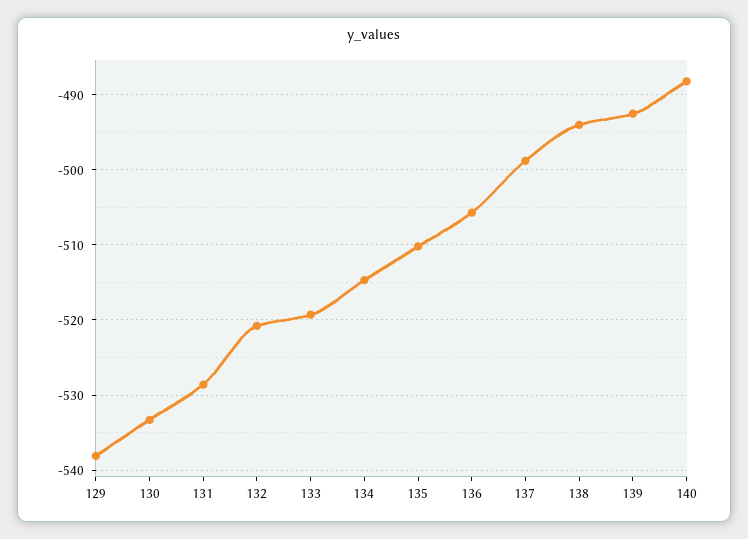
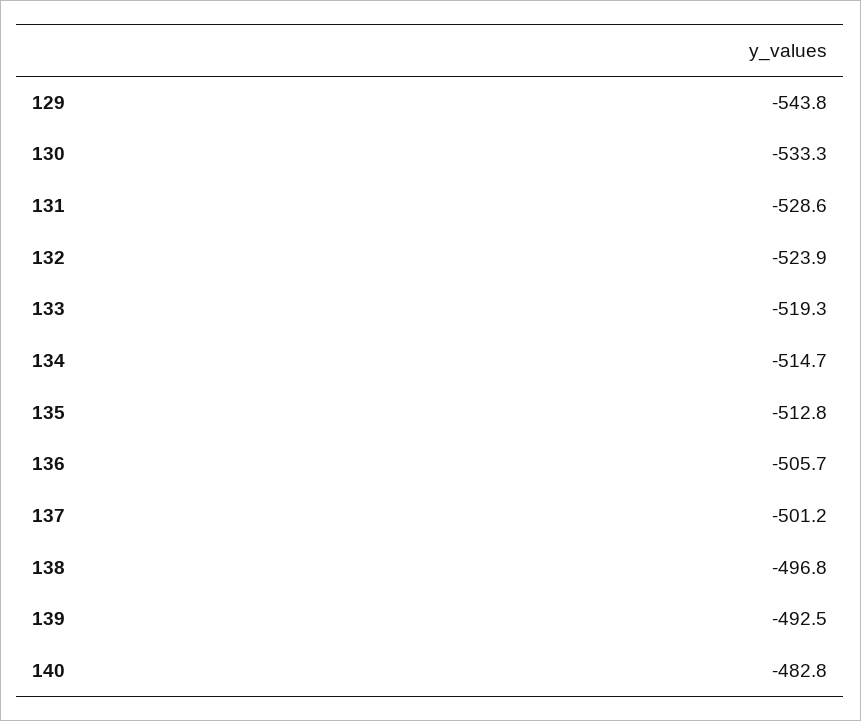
129: -538 -> -543.8
132: -521 -> -523.9
135: -510 -> -512.8
137: -499 -> -501.2
138: -494 -> -496.8
140: -488 -> -482.8

